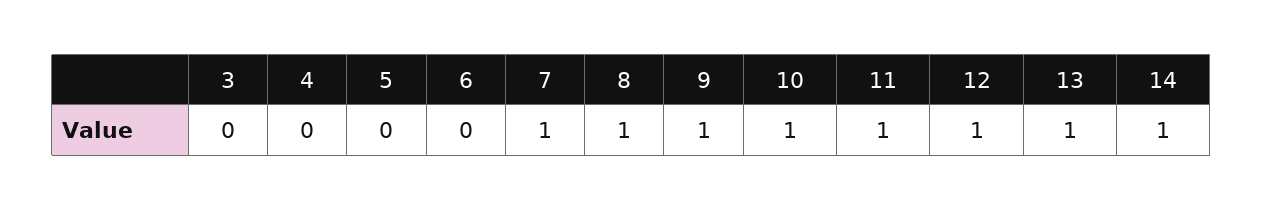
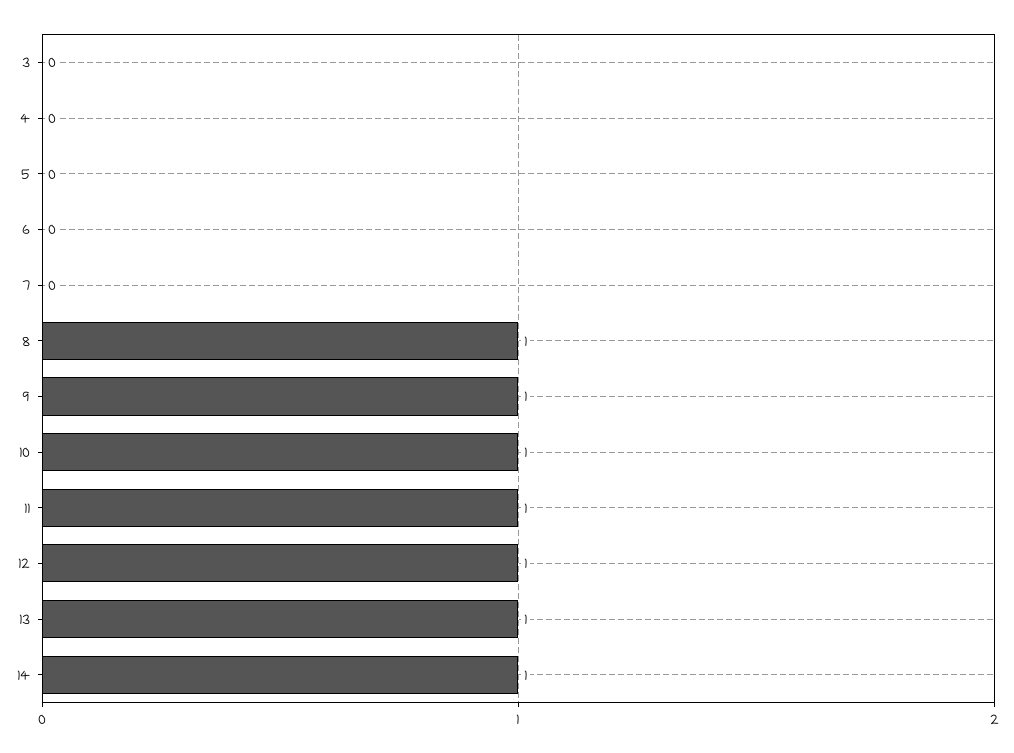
7: 1 -> 0

